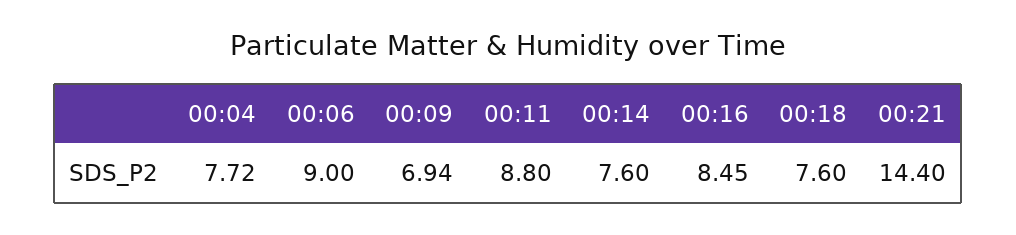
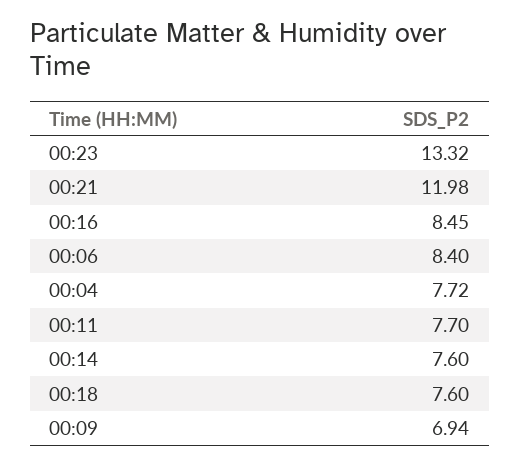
00:06: 9 -> 8.4
00:11: 8.8 -> 7.7
00:21: 14.4 -> 11.98
00:23: none -> 13.32

